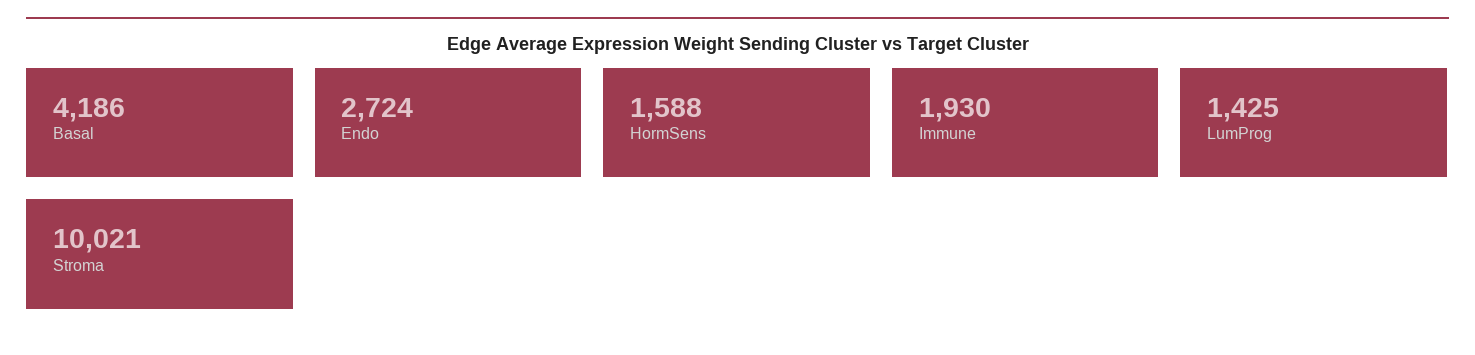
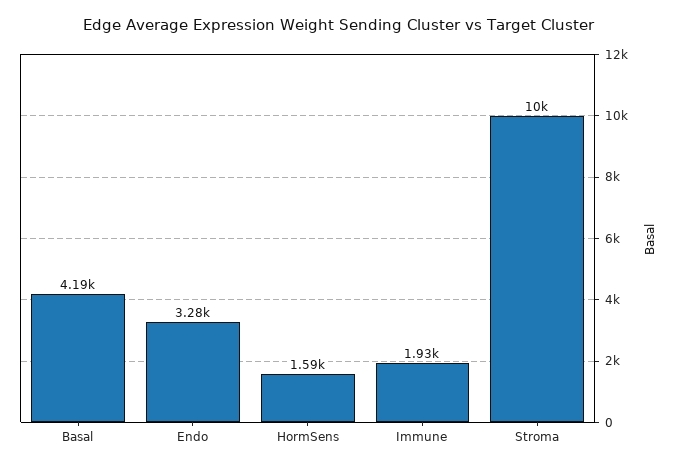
Endo: 2724 -> 3280
LumProg: 1425 -> none

